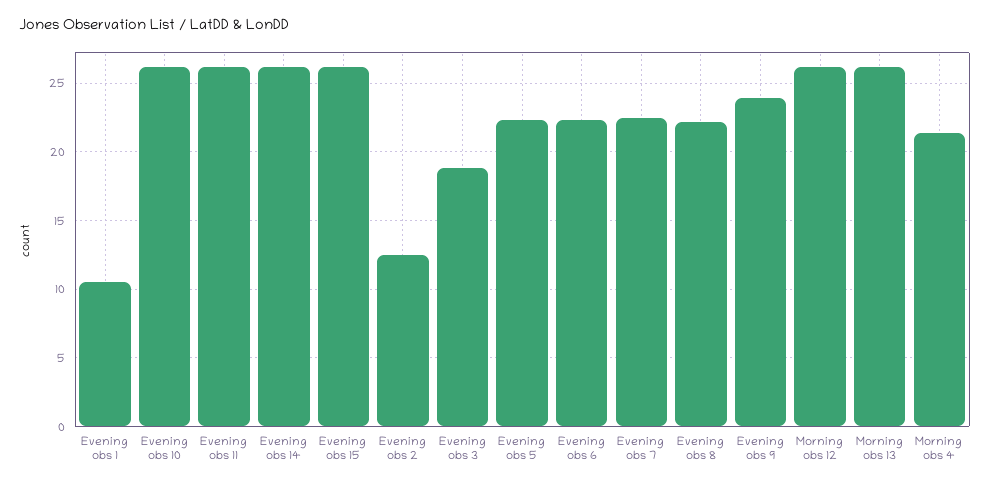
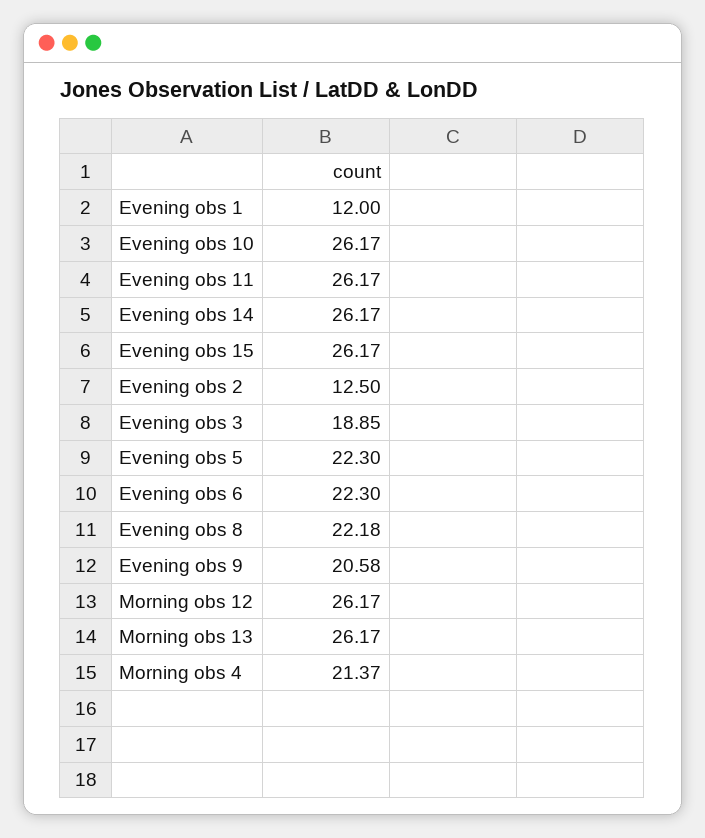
Evening obs 1: 10.5 -> 12
Evening obs 7: 22.5 -> none
Evening obs 9: 24 -> 20.58

